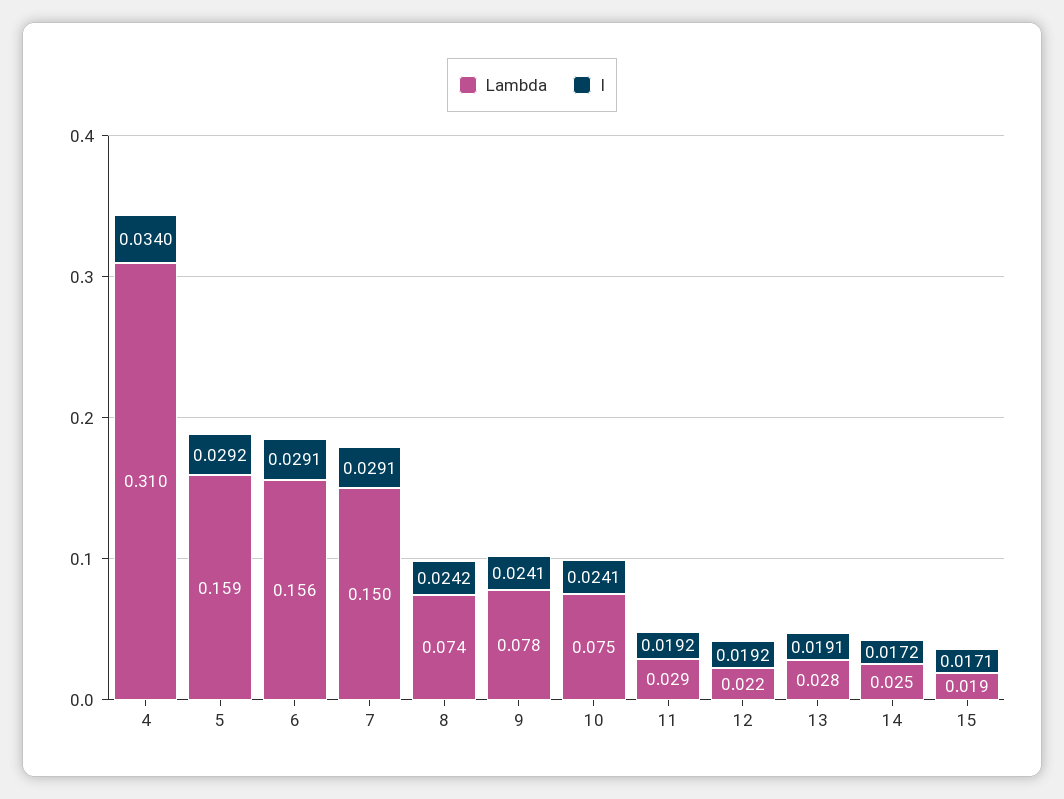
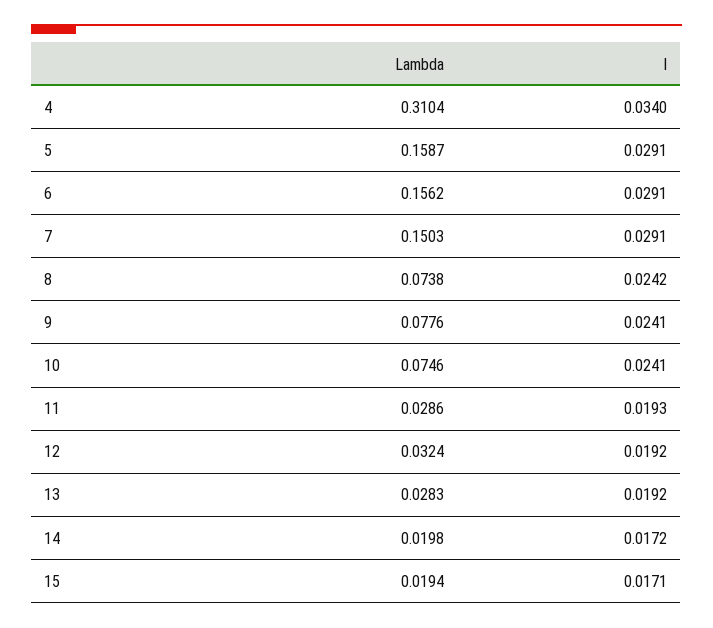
I, 5: 0.0292 -> 0.0291
I, 11: 0.0192 -> 0.0193
Lambda, 12: 0.022 -> 0.0324
I, 13: 0.0191 -> 0.0192
Lambda, 14: 0.025 -> 0.0198

